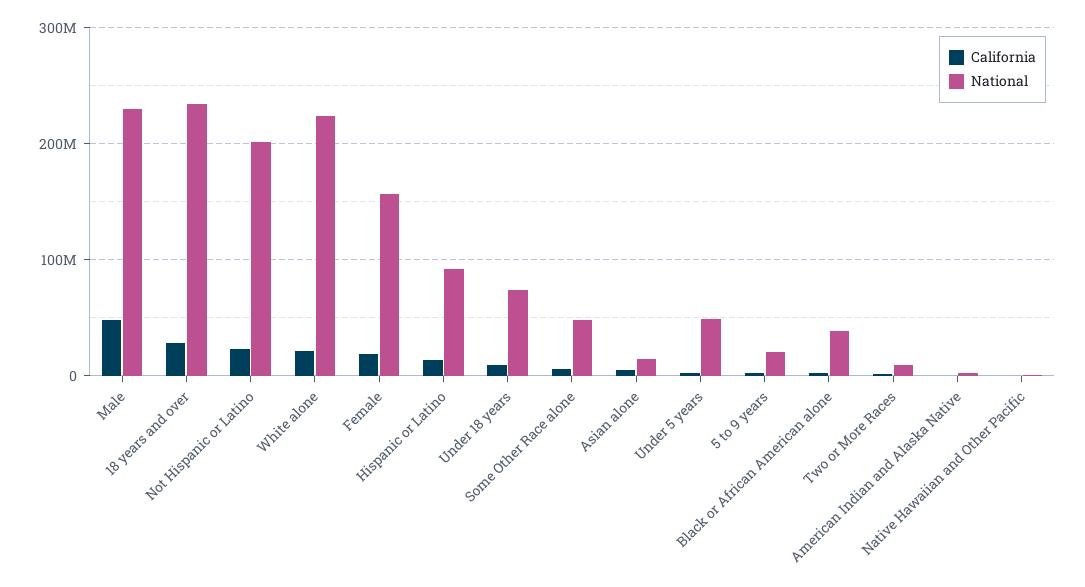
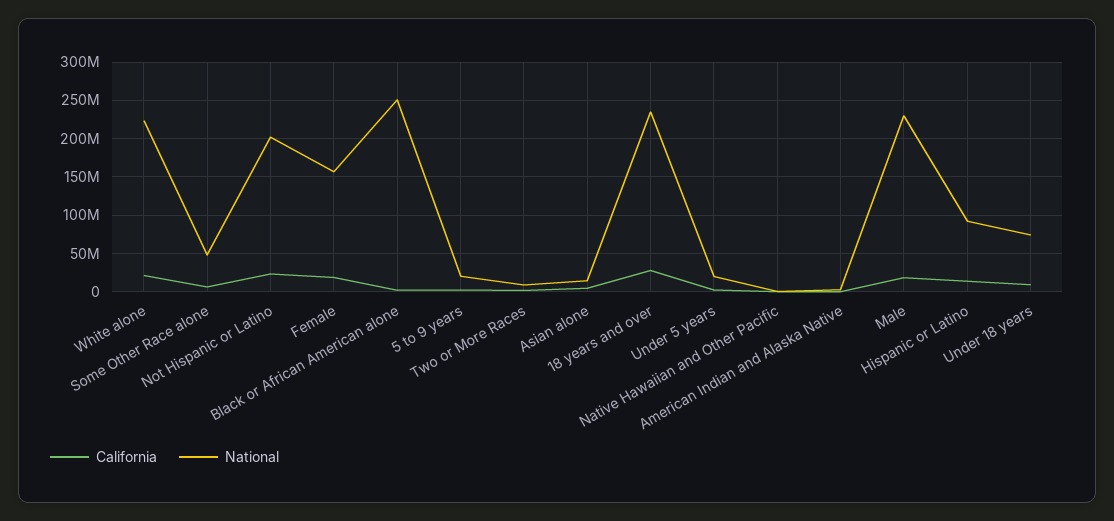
California, Male: 50000000 -> 20000000
National, Under 5 years: 50000000 -> 20000000
National, Black or African American alone: 40000000 -> 250000000

